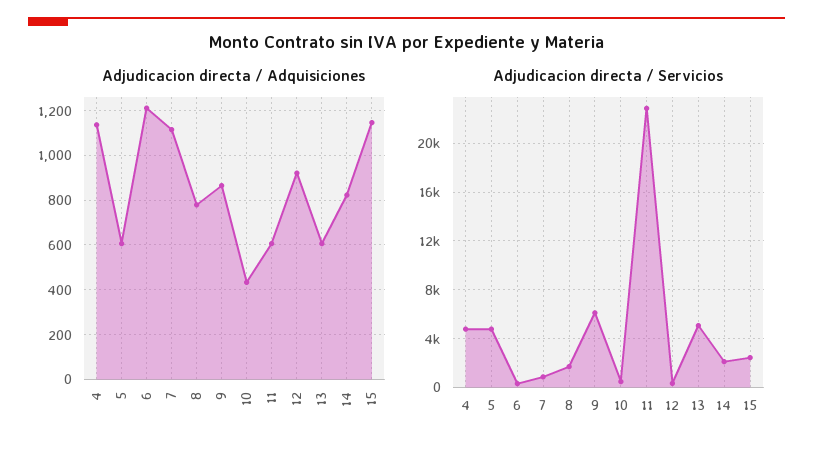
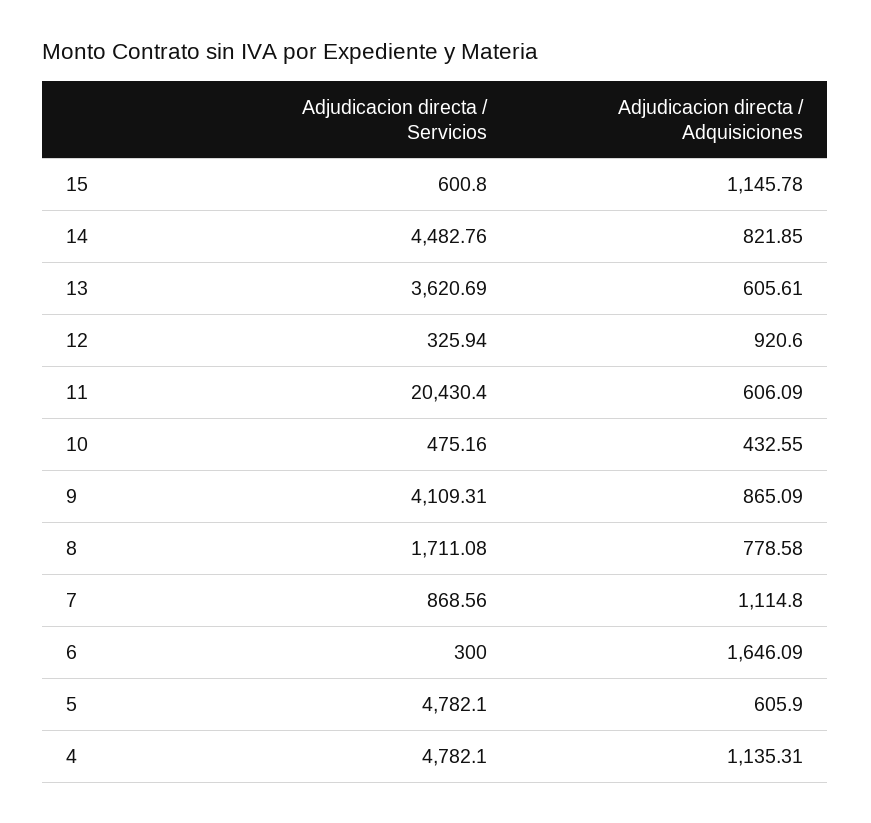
Adjudicacion directa / Adquisiciones, 6: 1200 -> 1646.09
Adjudicacion directa / Servicios, 9: 6000 -> 4109.31
Adjudicacion directa / Servicios, 11: 23000 -> 20430.4
Adjudicacion directa / Servicios, 13: 5000 -> 3620.69
Adjudicacion directa / Servicios, 14: 2000 -> 4482.76
Adjudicacion directa / Servicios, 15: 2500 -> 600.8

